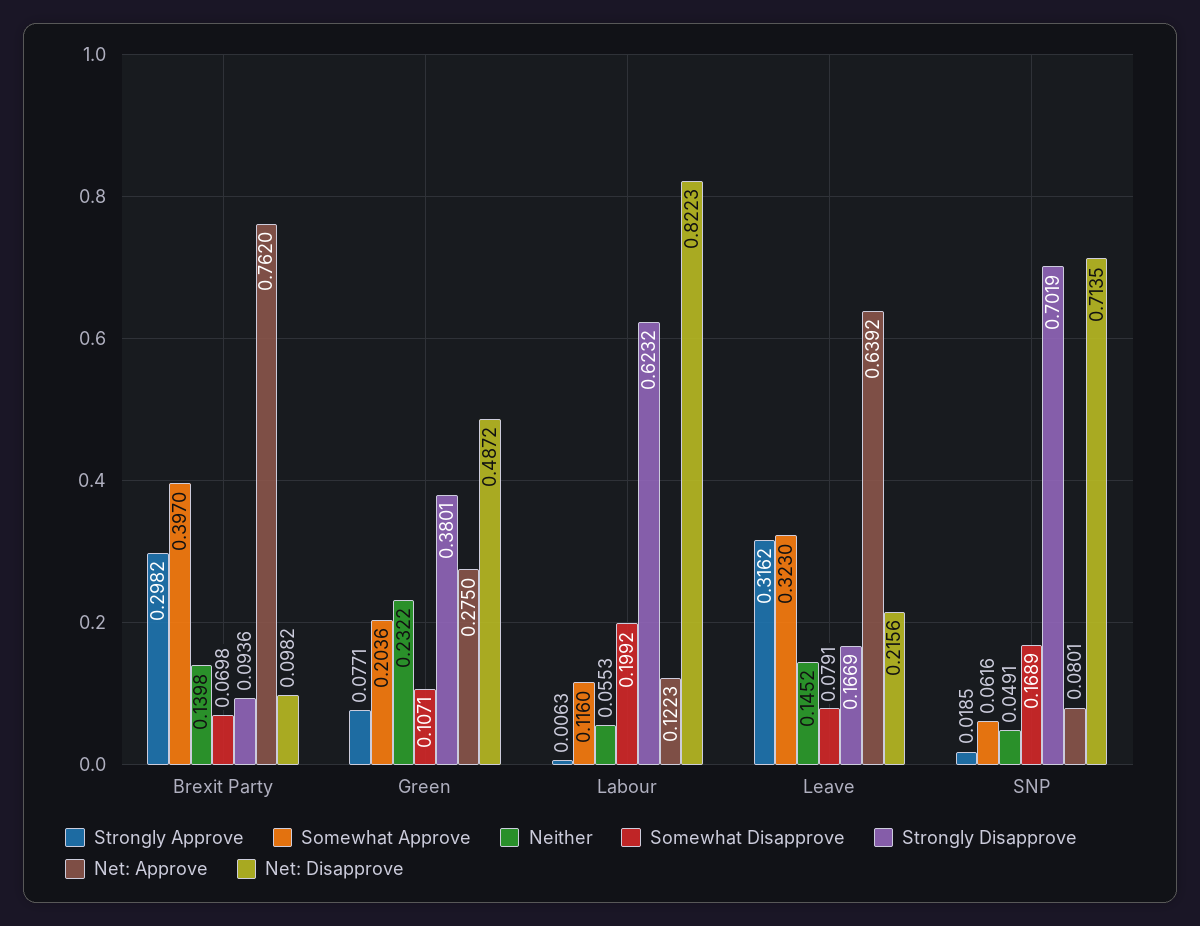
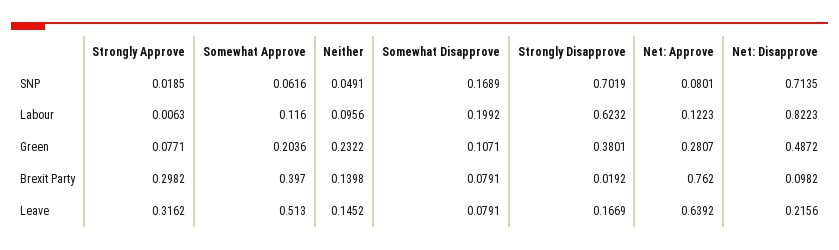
Somewhat Disapprove, Brexit Party: 0.0698 -> 0.0791
Strongly Disapprove, Brexit Party: 0.0936 -> 0.0192
Net: Approve, Green: 0.275 -> 0.2807
Neither, Labour: 0.0553 -> 0.0956
Somewhat Approve, Leave: 0.323 -> 0.513

